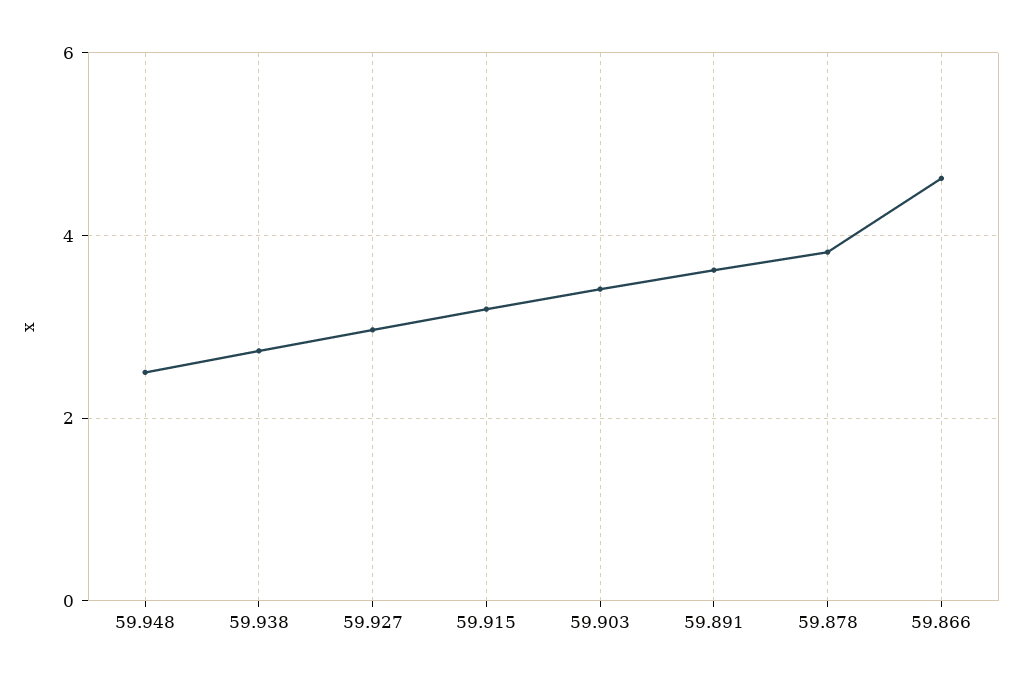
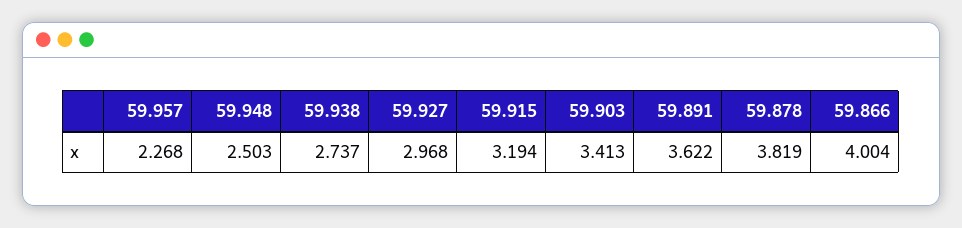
59.866: 4.6 -> 4.004
59.957: none -> 2.268

